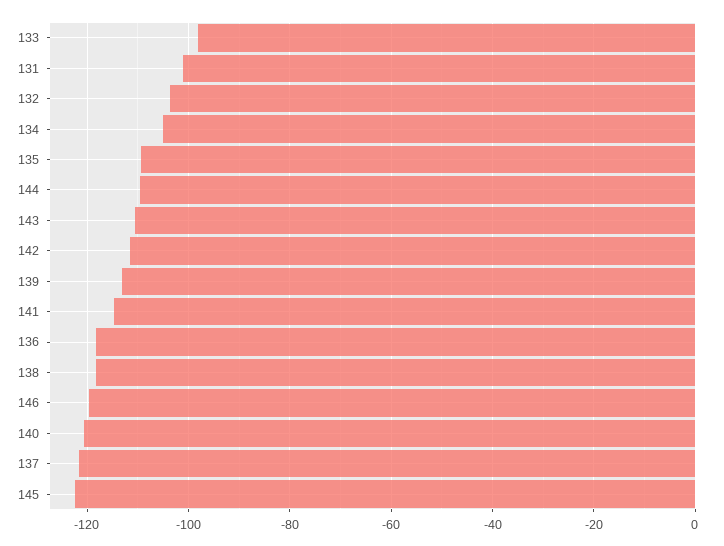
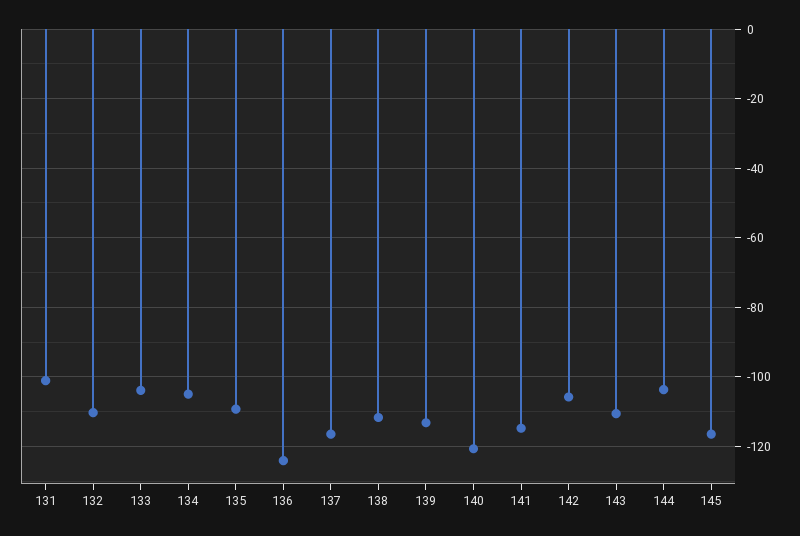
133: -98 -> -104
132: -104 -> -110
144: -110 -> -104
142: -112 -> -106
136: -118 -> -124
138: -118 -> -112
146: -120 -> none
137: -122 -> -116
145: -122 -> -116

